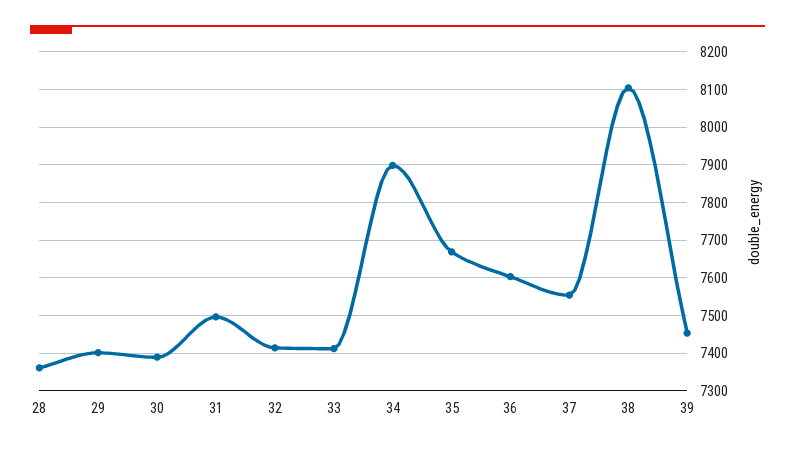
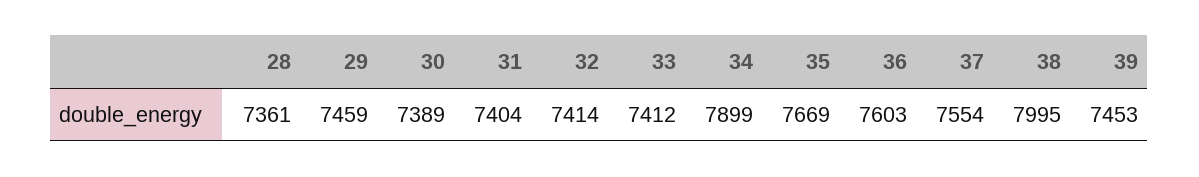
29: 7400 -> 7459
31: 7500 -> 7404
38: 8100 -> 7995

